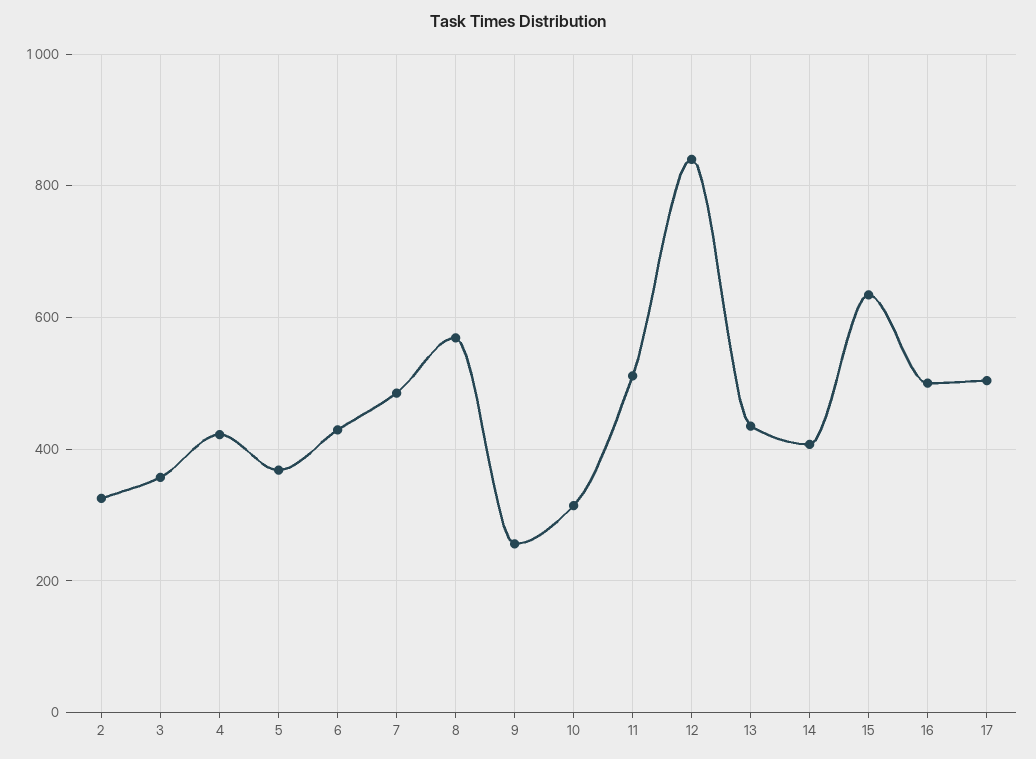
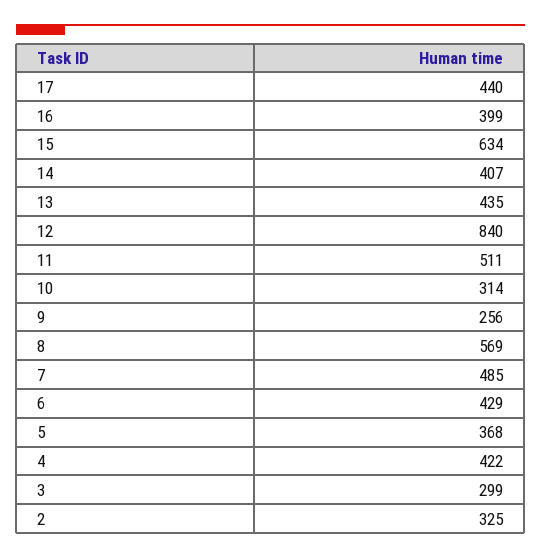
3: 360 -> 299
16: 500 -> 399
17: 500 -> 440

